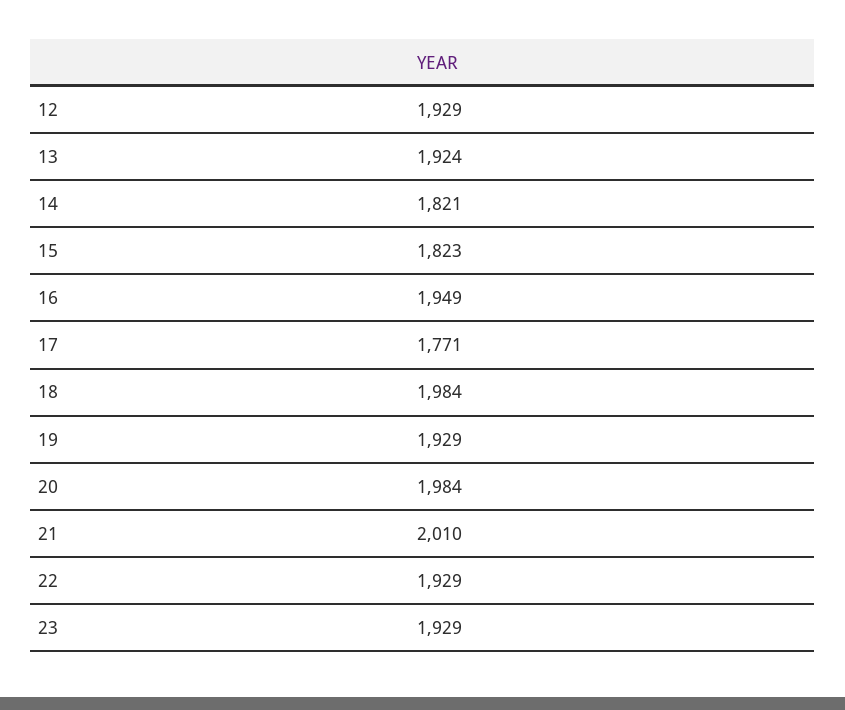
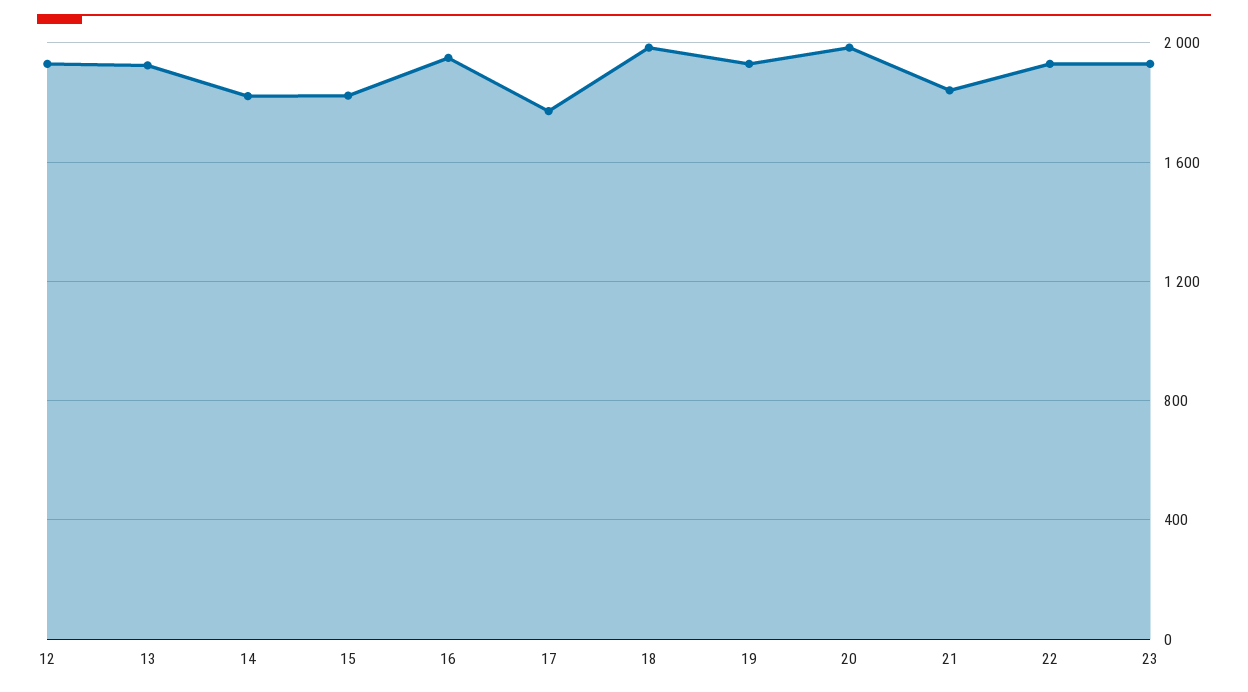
21: 2010 -> 1850

